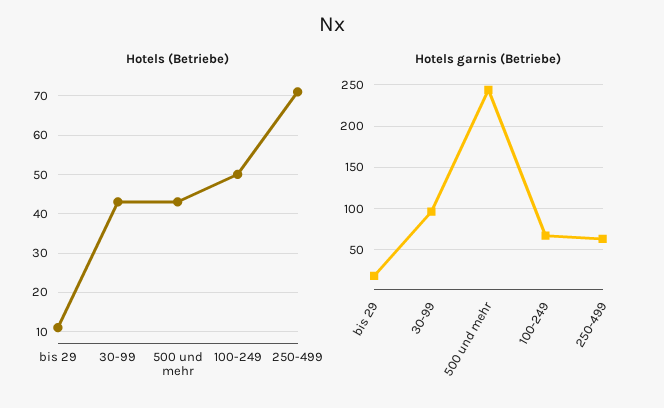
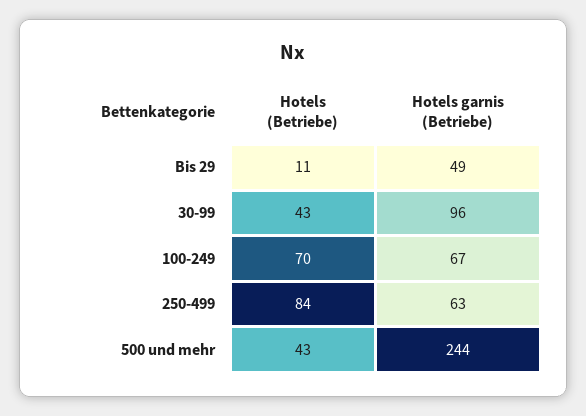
Hotels (Betriebe), 100-249: 50 -> 70
Hotels (Betriebe), 250-499: 70 -> 84
Hotels garnis (Betriebe), bis 29: 20 -> 49

